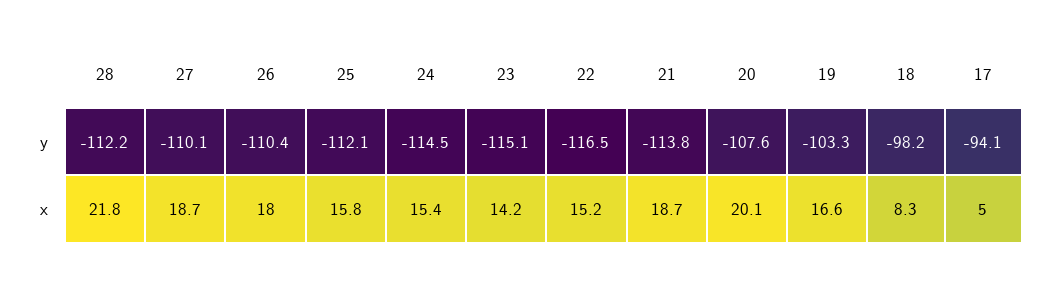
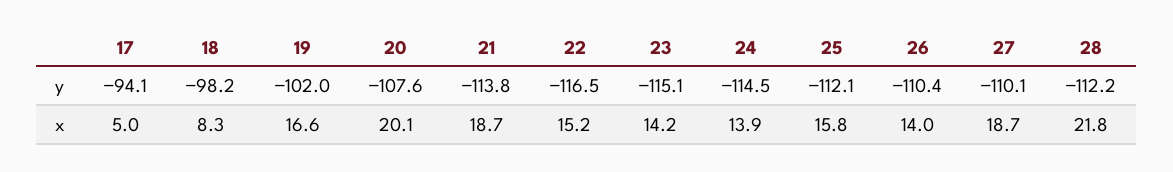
19, y: -103.3 -> -102
26, x: 18 -> 14
24, x: 15.4 -> 13.9

